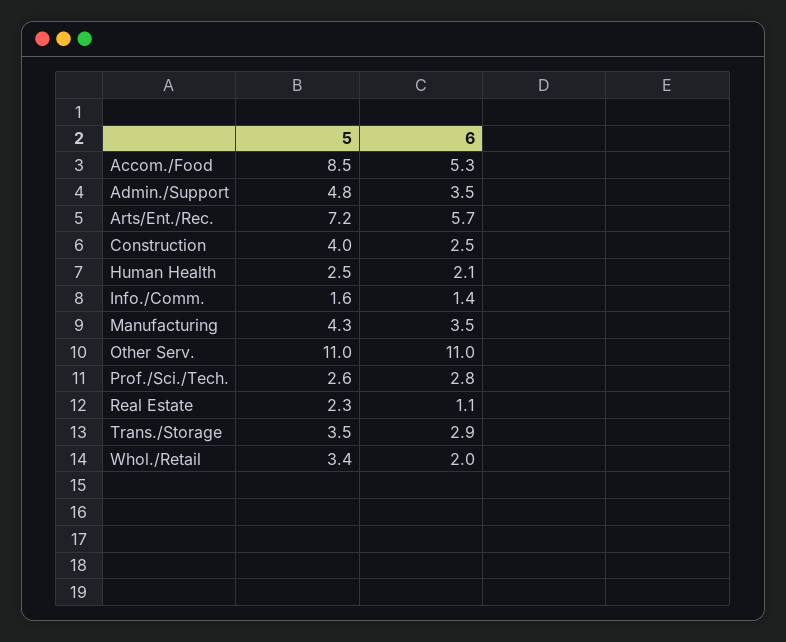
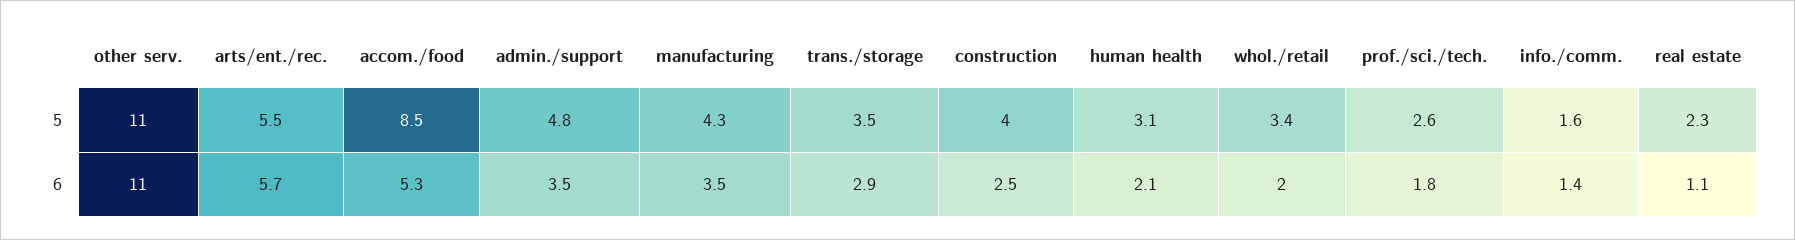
5, Arts/Ent./Rec.: 7.2 -> 5.5
5, Human Health: 2.5 -> 3.1
6, Prof./Sci./Tech.: 2.8 -> 1.8

